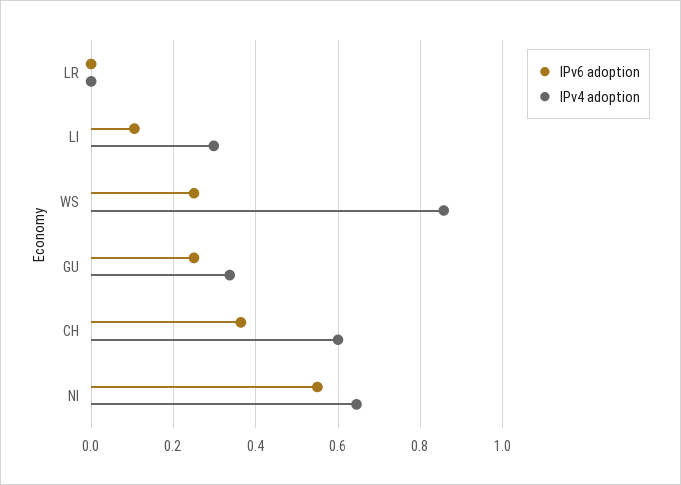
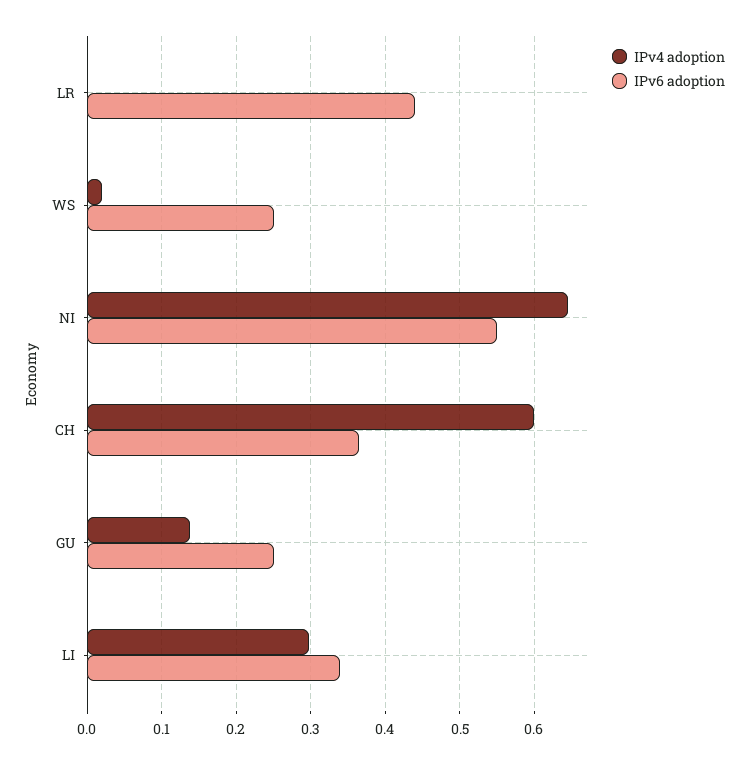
IPv6 adoption, LR: 0 -> 0.44
IPv6 adoption, LI: 0.1 -> 0.34
IPv4 adoption, WS: 0.86 -> 0.02
IPv4 adoption, GU: 0.34 -> 0.14

